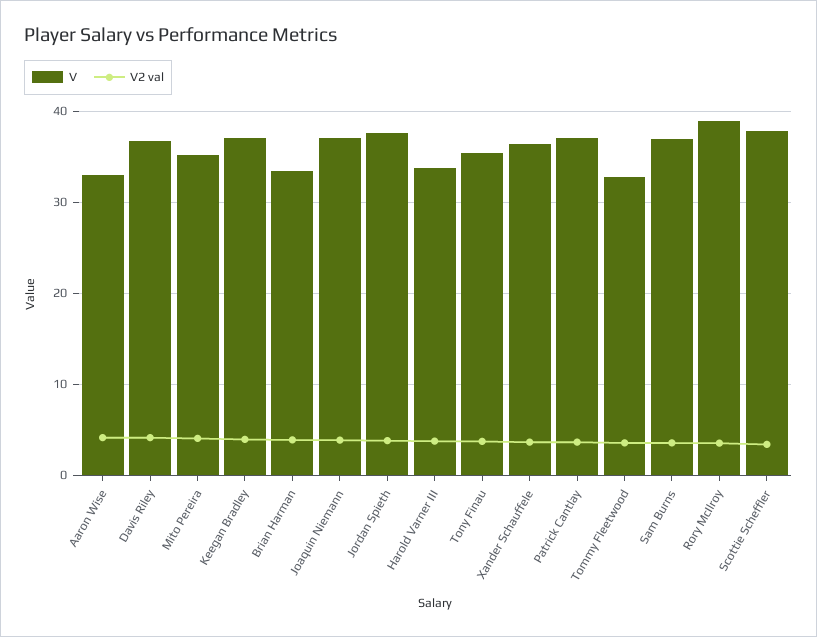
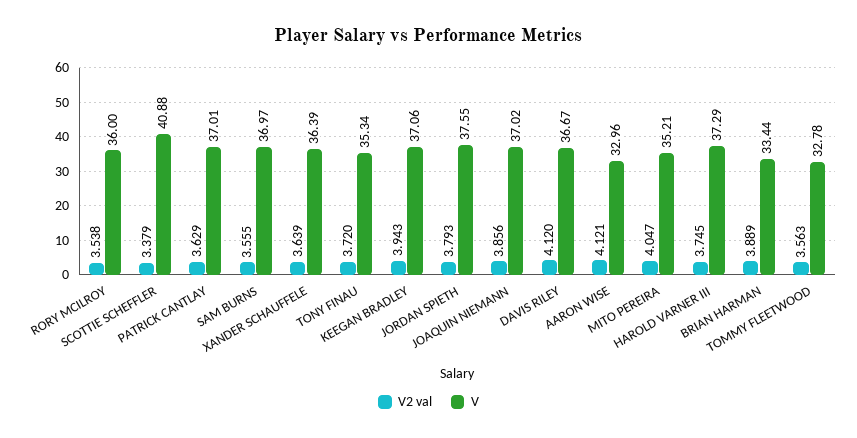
V, Harold Varner III: 34 -> 37.29
V, Rory McIlroy: 39 -> 36
V, Scottie Scheffler: 38 -> 40.88

